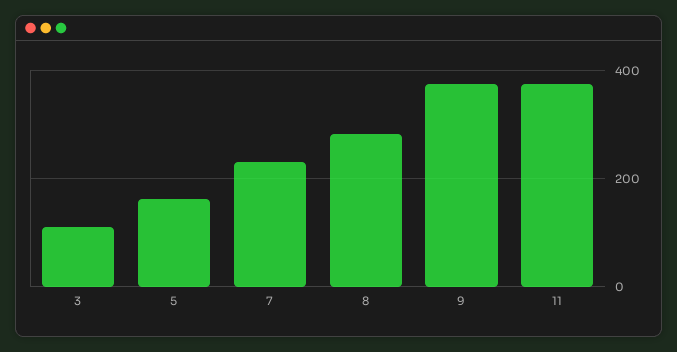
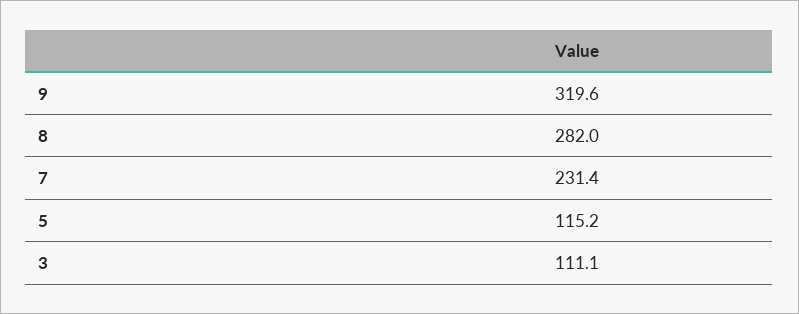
5: 160 -> 115.2
9: 380 -> 319.6
11: 380 -> none

